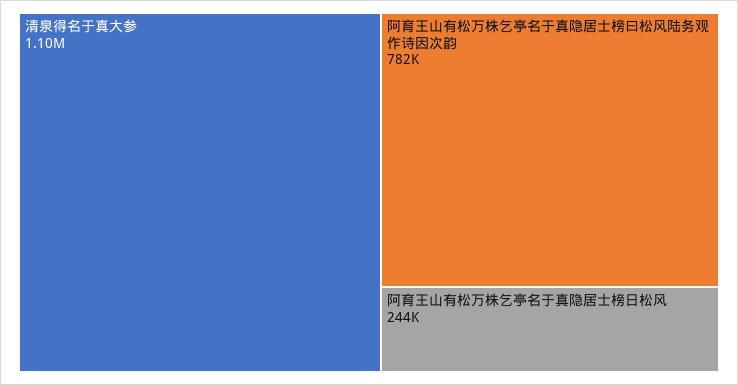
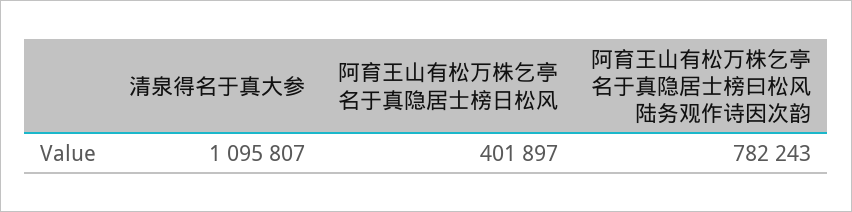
阿育王山有松万株乞亭名于真隐居士榜日松风: 244000 -> 401897

